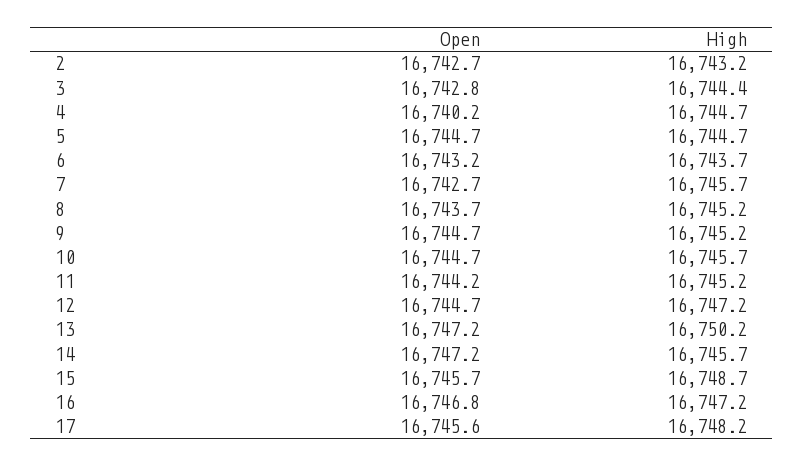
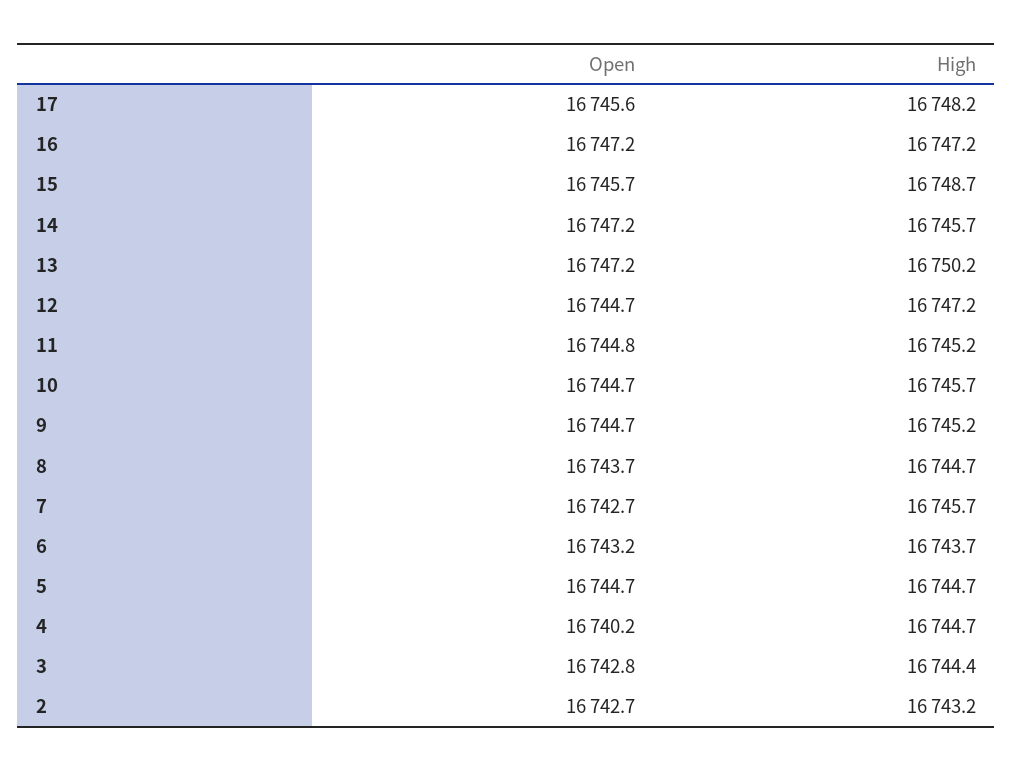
High, 8: 16745.2 -> 16744.7
Open, 11: 16744.2 -> 16744.8
Open, 16: 16746.8 -> 16747.2

